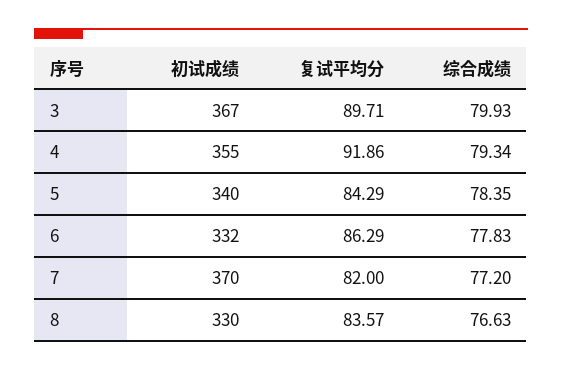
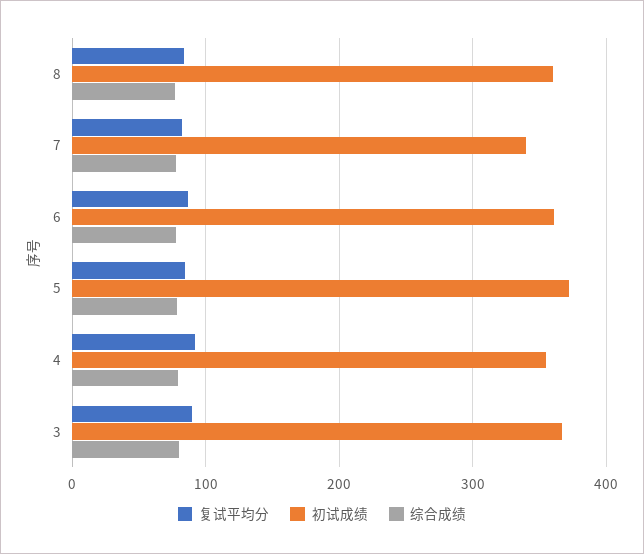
初试成绩, 5: 340 -> 370
初试成绩, 6: 332 -> 360
初试成绩, 7: 370 -> 340
初试成绩, 8: 330 -> 360

